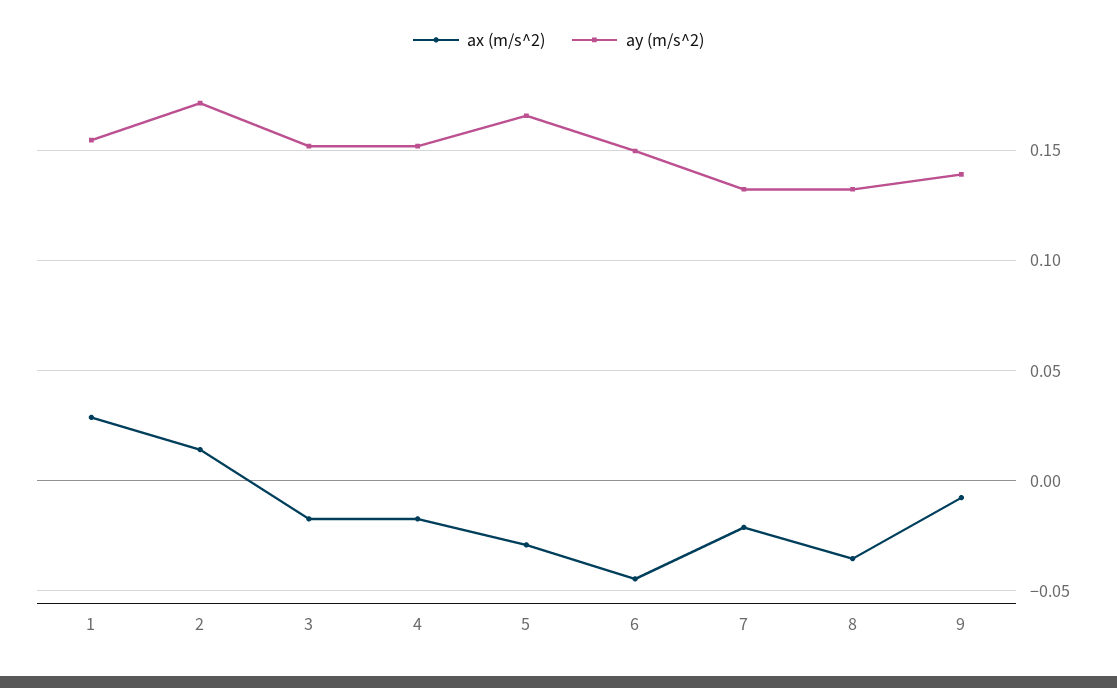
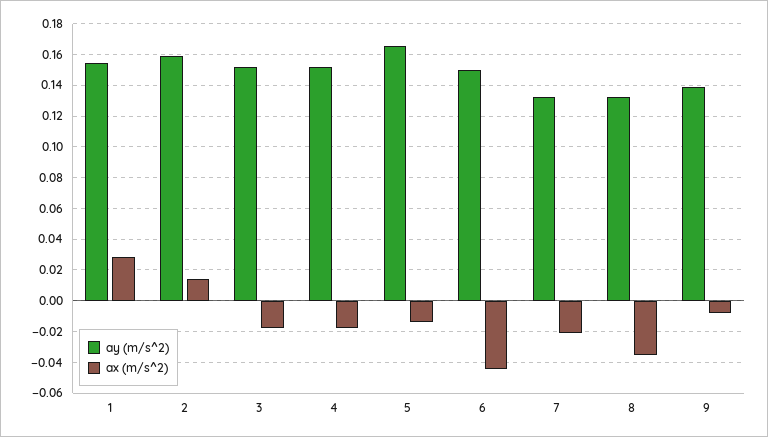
ay (m/s^2), 2: 0.17 -> 0.16
ax (m/s^2), 5: -0.03 -> -0.015

